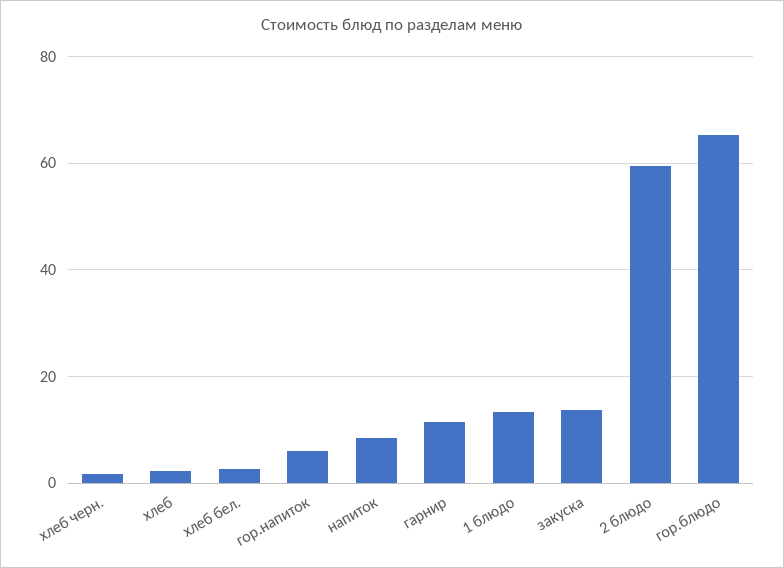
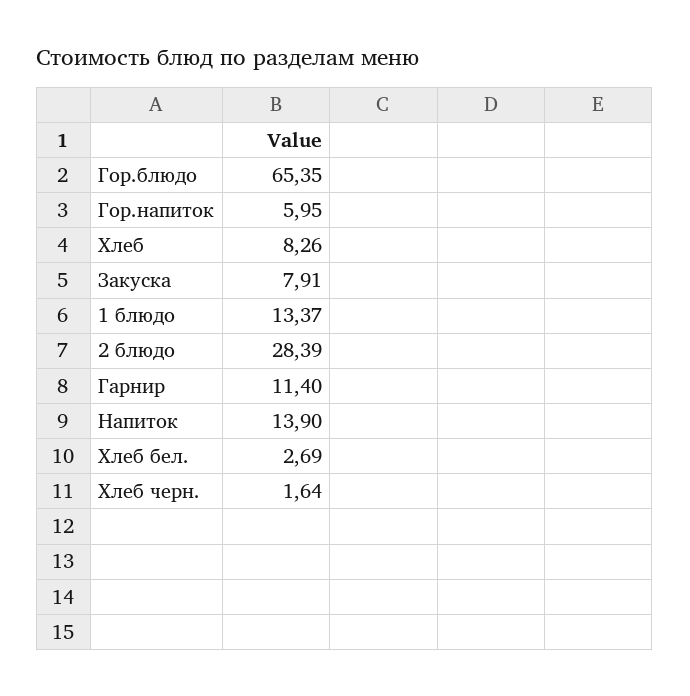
хлеб: 2 -> 8.26
напиток: 8 -> 13.9
закуска: 14 -> 7.91
2 блюдо: 60 -> 28.39

